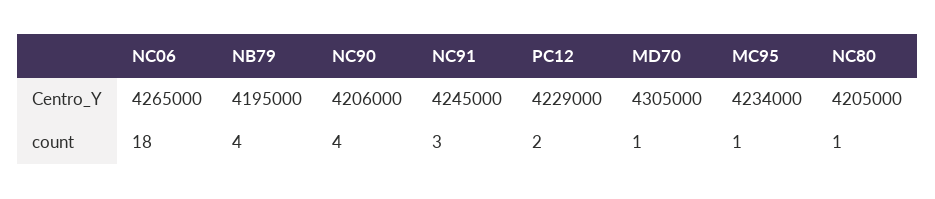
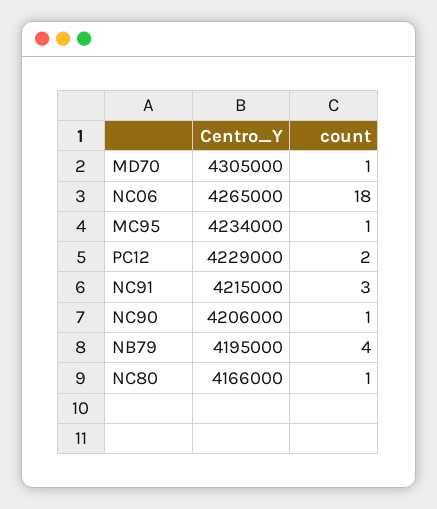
NC91, Centro_Y: 4245000 -> 4215000
NC80, Centro_Y: 4205000 -> 4166000
NC90, count: 4 -> 1

